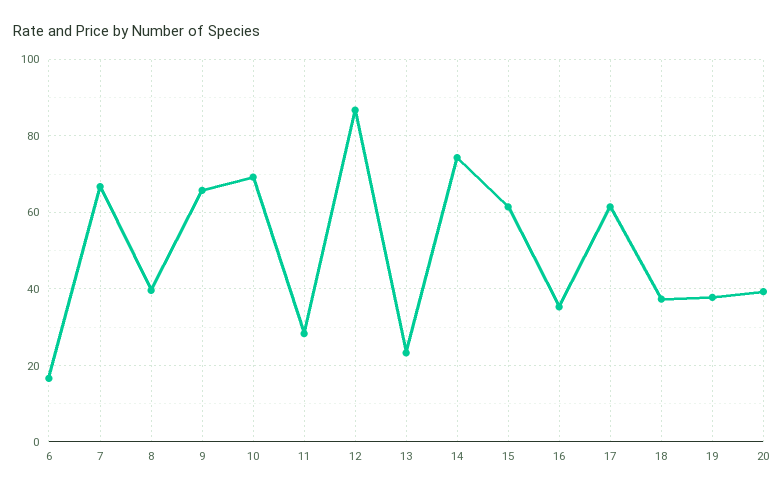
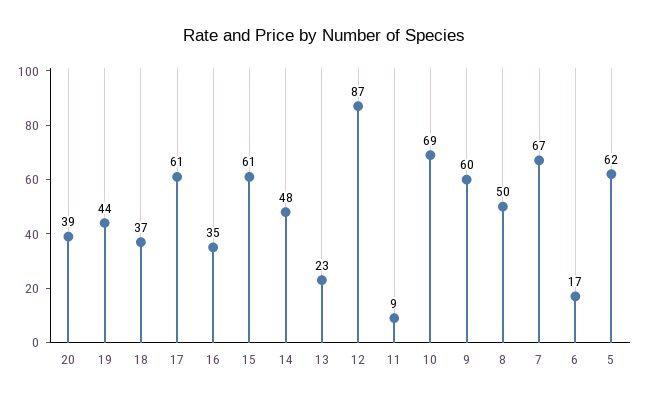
8: 40 -> 50
9: 66 -> 60
11: 28 -> 9
14: 74 -> 48
19: 38 -> 44
5: none -> 62

